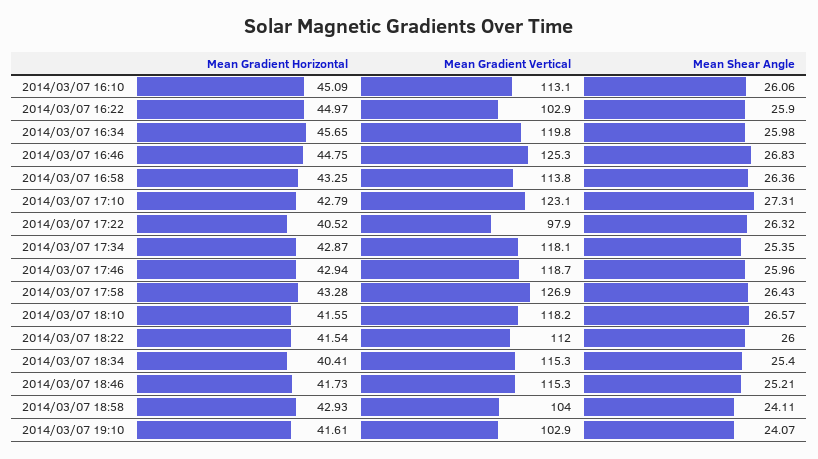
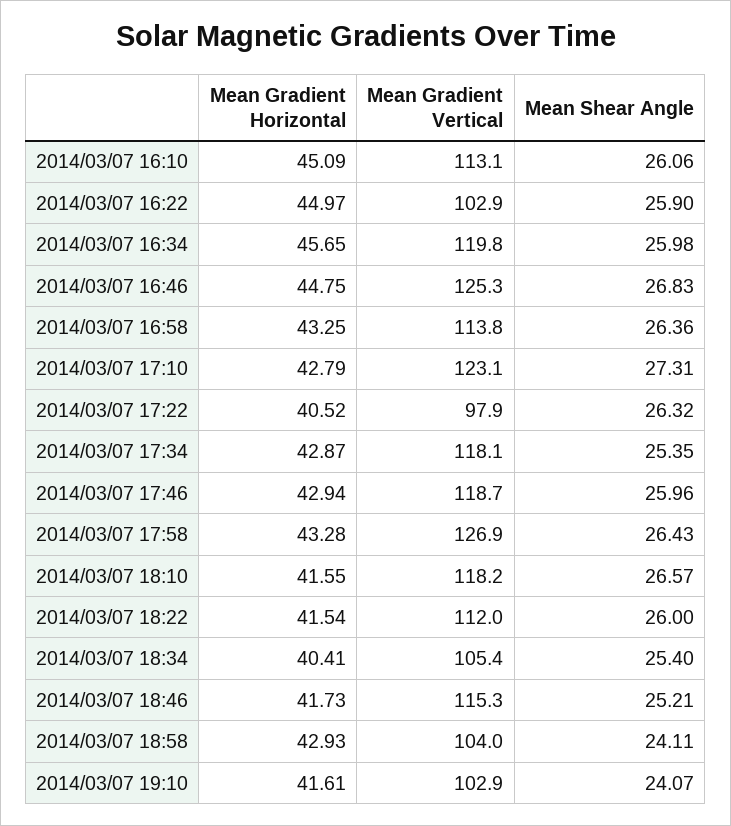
Mean Gradient Vertical, 2014/03/07 18:34: 115.3 -> 105.4

